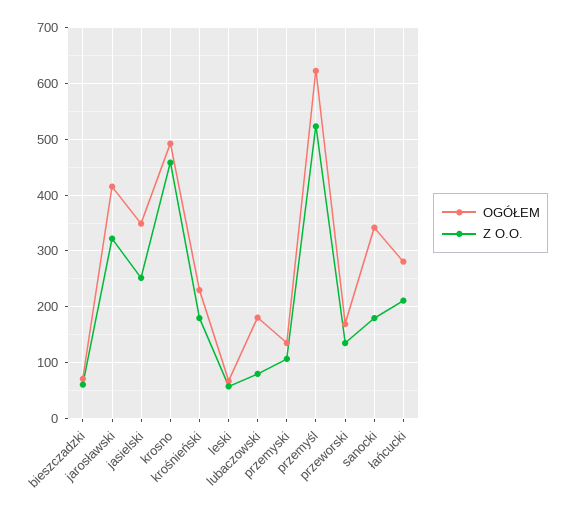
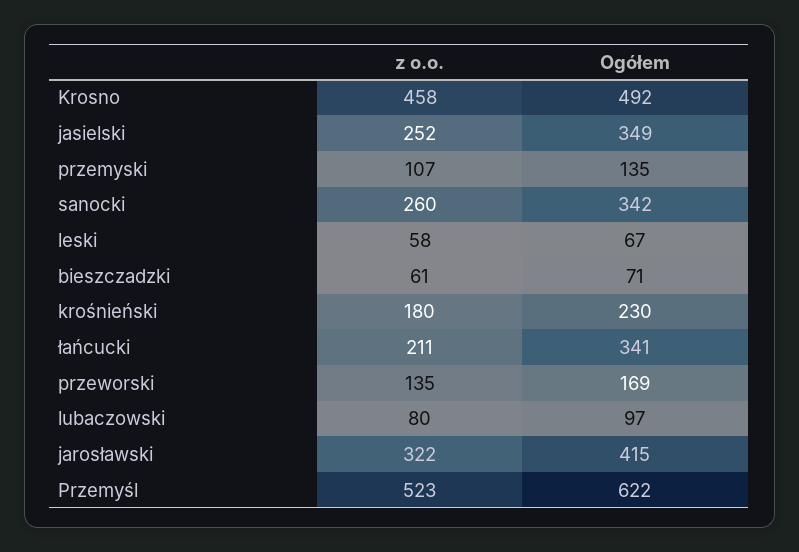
OGÓŁEM, lubaczowski: 180 -> 97
Z O.O., sanocki: 180 -> 260
OGÓŁEM, łańcucki: 280 -> 341

